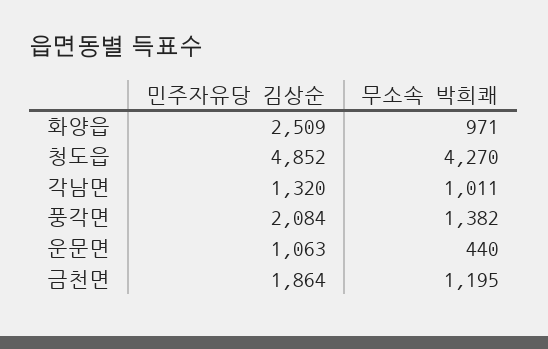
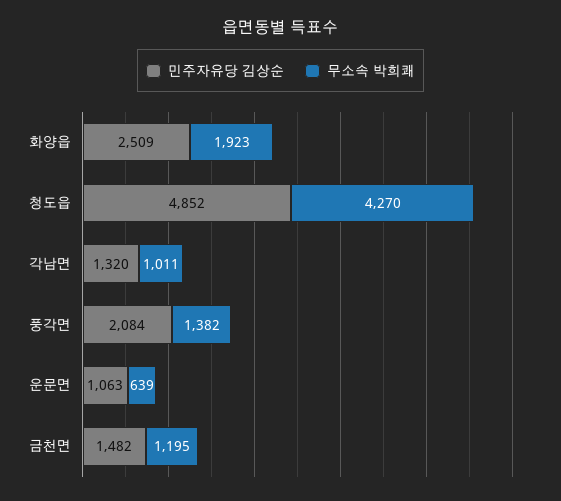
무소속 박희쾌, 화양읍: 971 -> 1923
무소속 박희쾌, 운문면: 440 -> 639
민주자유당 김상순, 금천면: 1864 -> 1482

